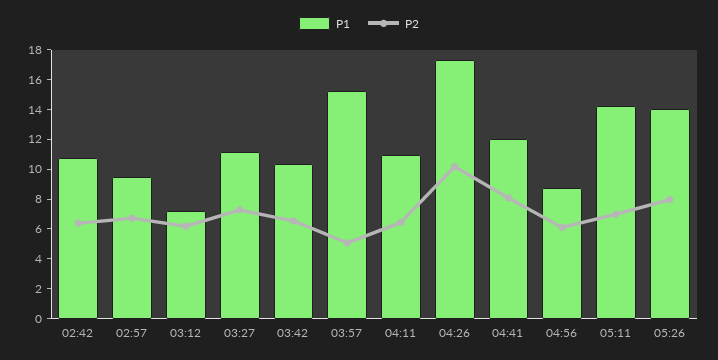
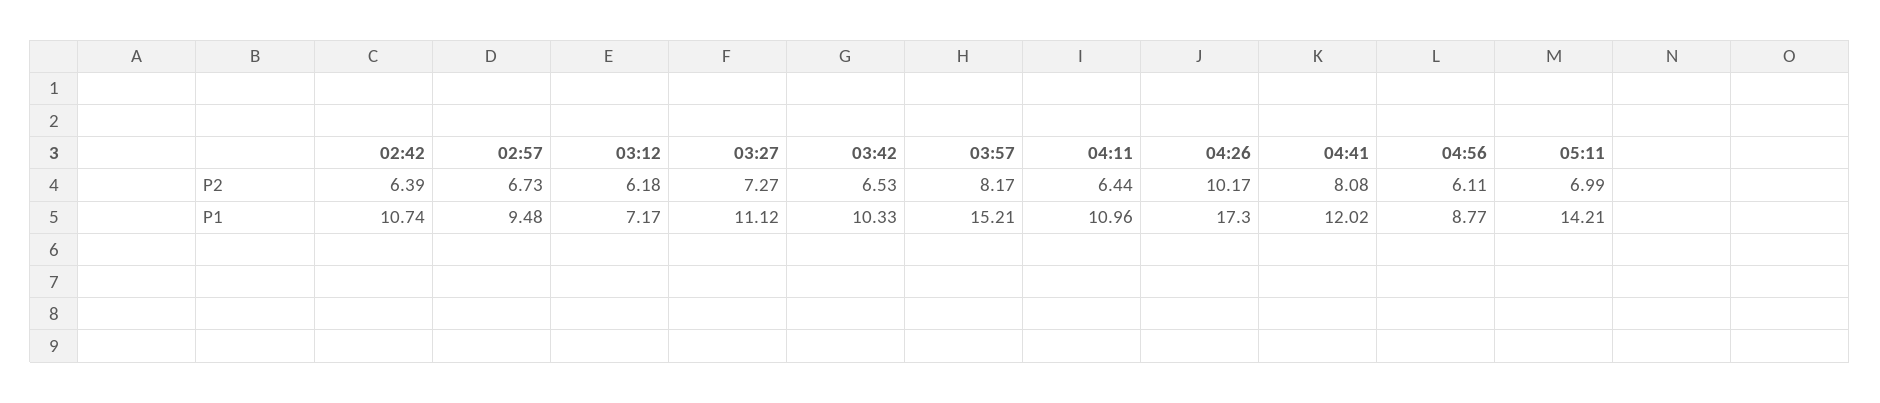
P2, 03:57: 5 -> 8.17
P1, 05:26: 14 -> none
P2, 05:26: 8 -> none

